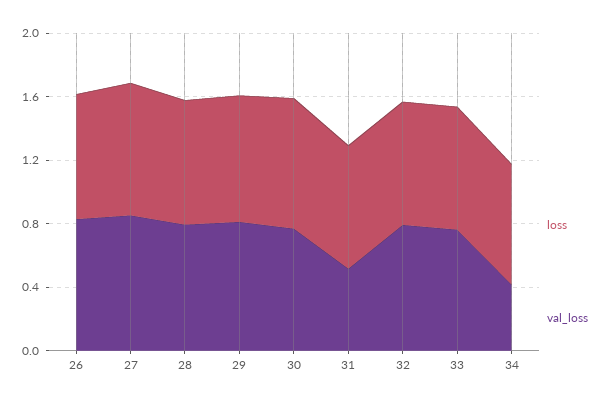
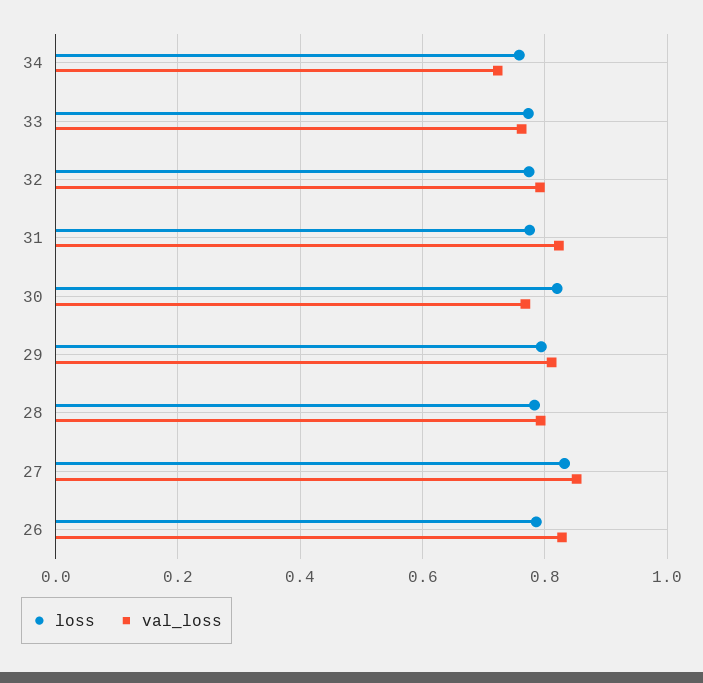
val_loss, 31: 0.5 -> 0.82
val_loss, 34: 0.4 -> 0.72

